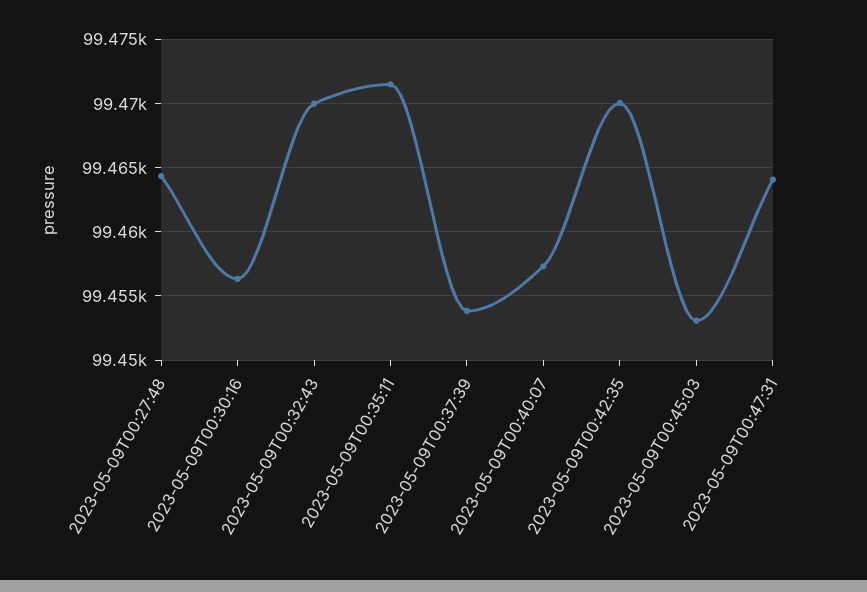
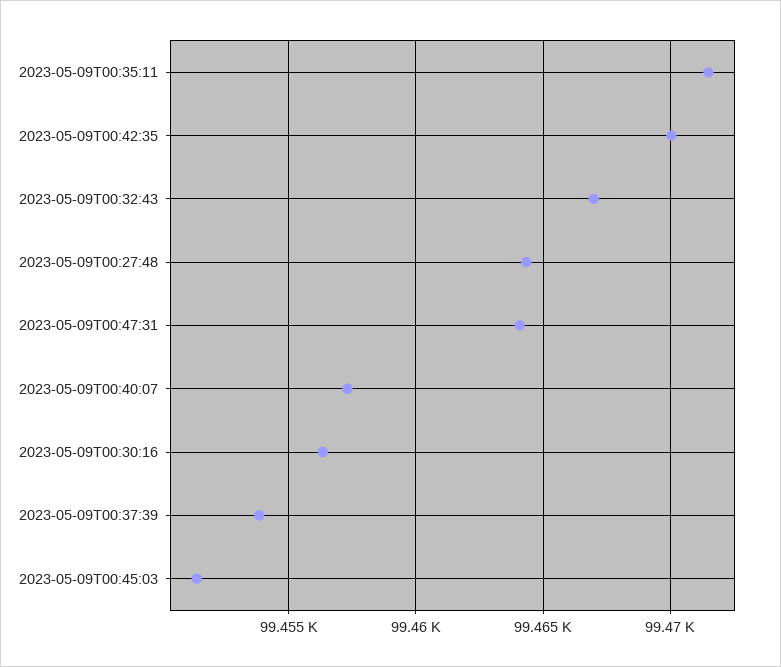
2023-05-09T00:32:43: 99470 -> 99467
2023-05-09T00:45:03: 99453 -> 99451.5

